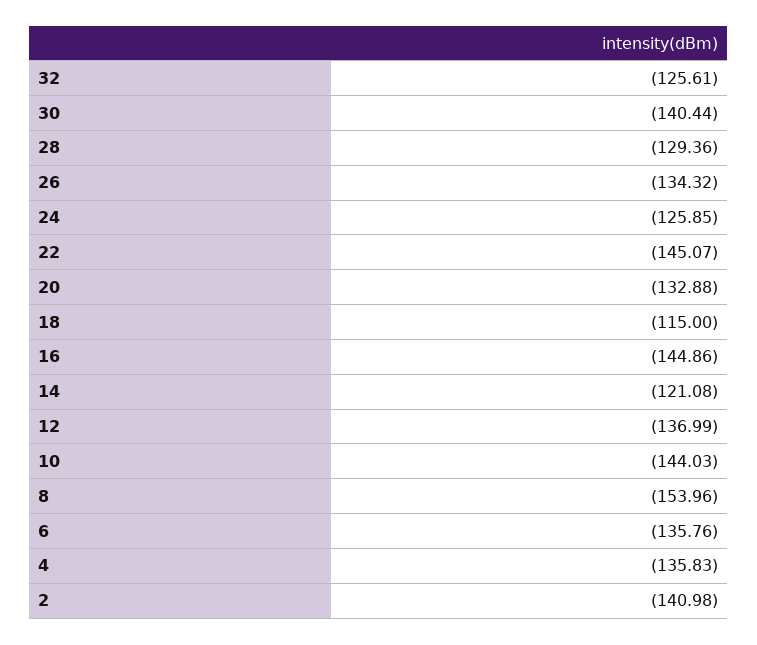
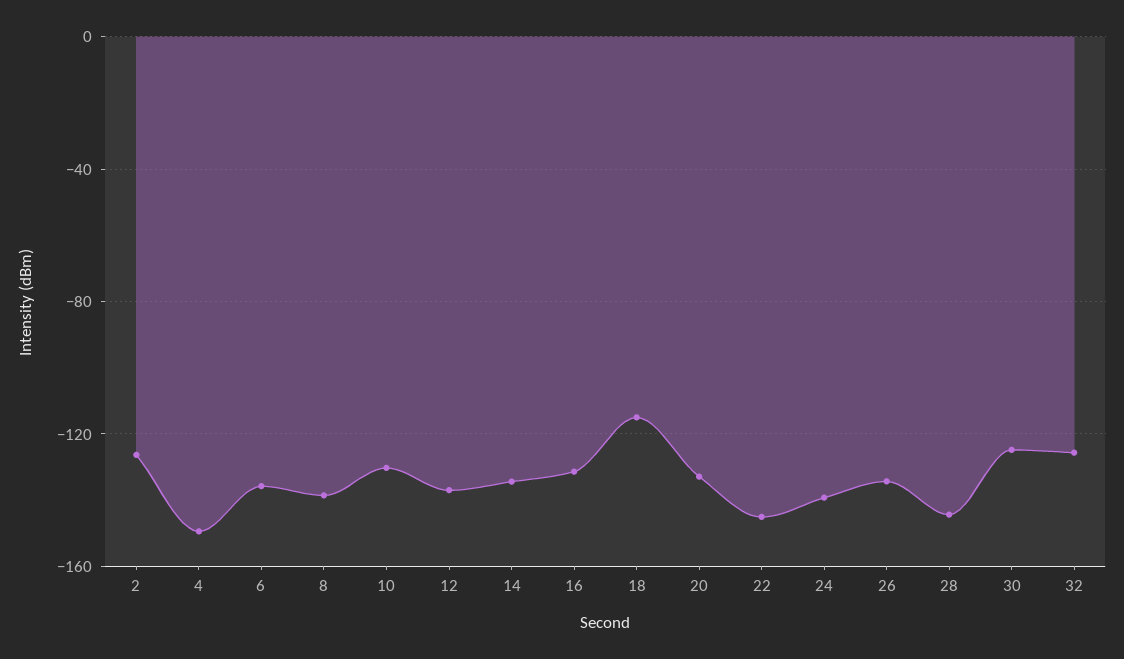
30: -140.44 -> -125
28: -129.36 -> -145
24: -125.85 -> -140
16: -144.86 -> -130
14: -121.08 -> -135
10: -144.03 -> -130
8: -153.96 -> -140
4: -135.83 -> -150
2: -140.98 -> -125

